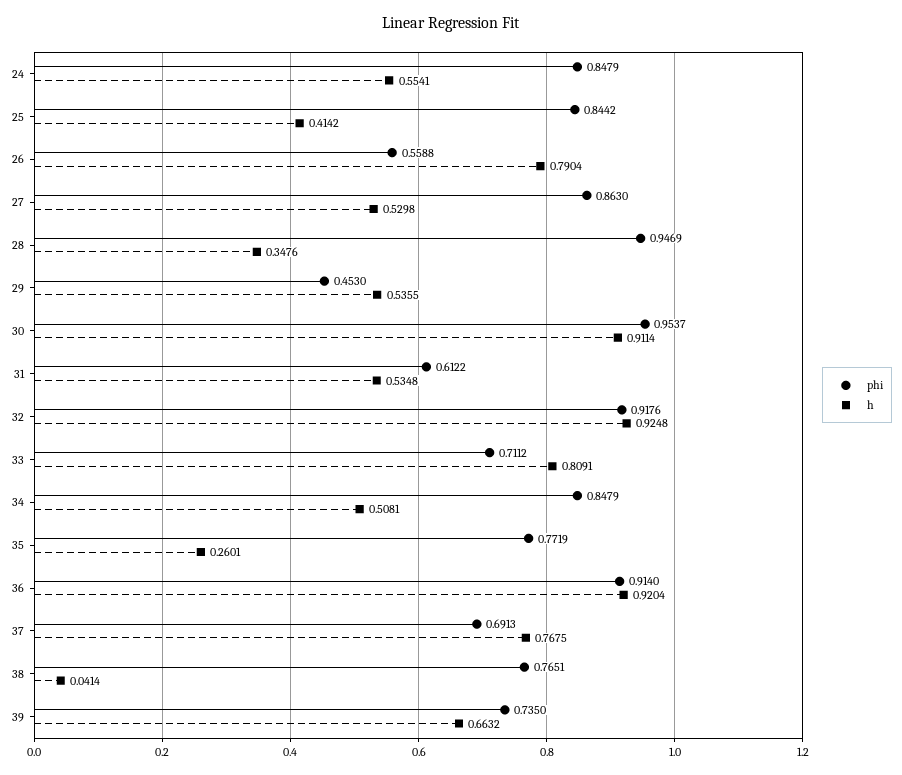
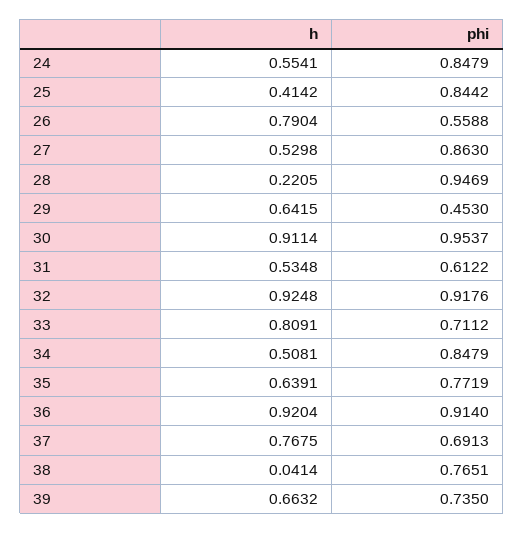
h, 28: 0.3476 -> 0.2205
h, 29: 0.5355 -> 0.6415
h, 35: 0.2601 -> 0.6391

